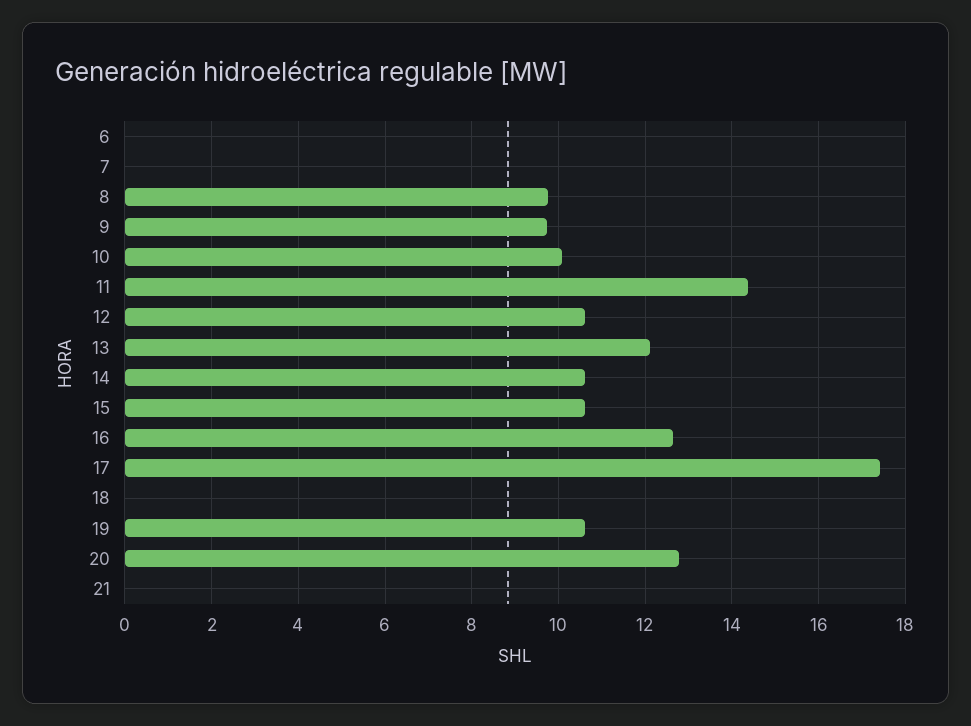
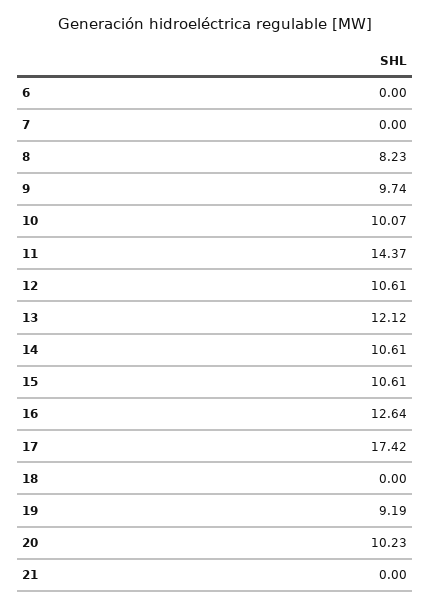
8: 9.8 -> 8.23
19: 10.6 -> 9.19
20: 12.8 -> 10.23

